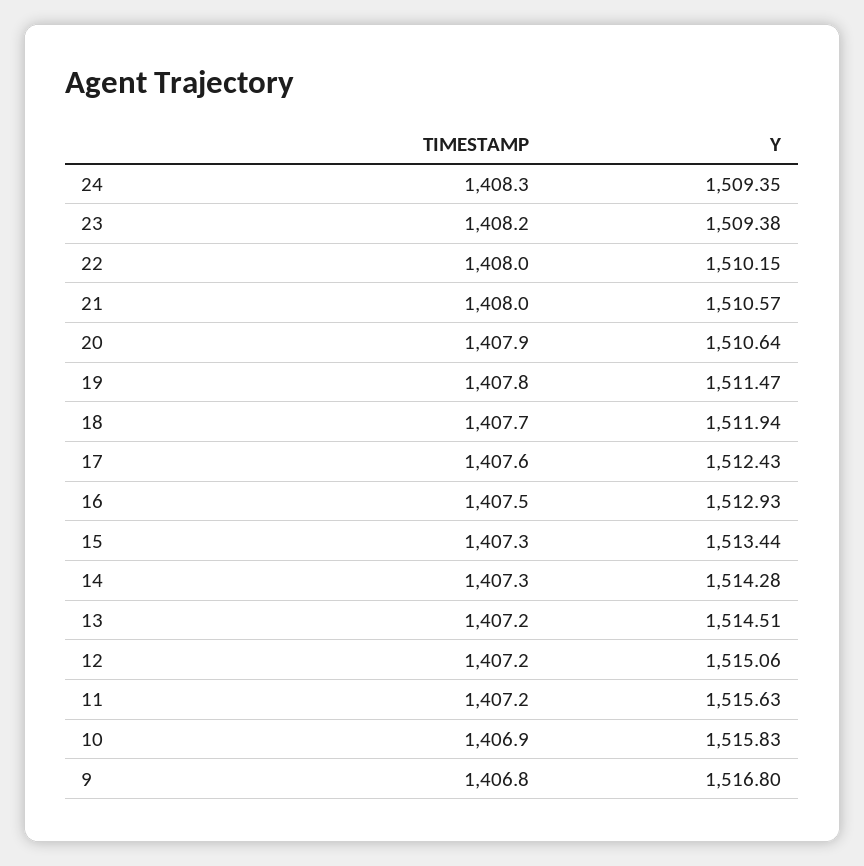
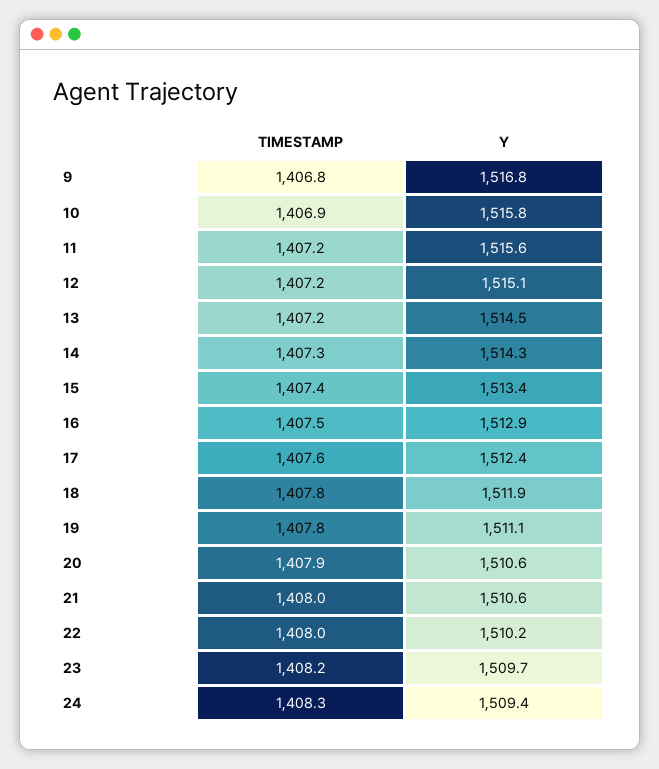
Y, 23: 1509.38 -> 1509.7
Y, 19: 1511.47 -> 1511.1
TIMESTAMP, 18: 1407.7 -> 1407.8
TIMESTAMP, 15: 1407.3 -> 1407.4

